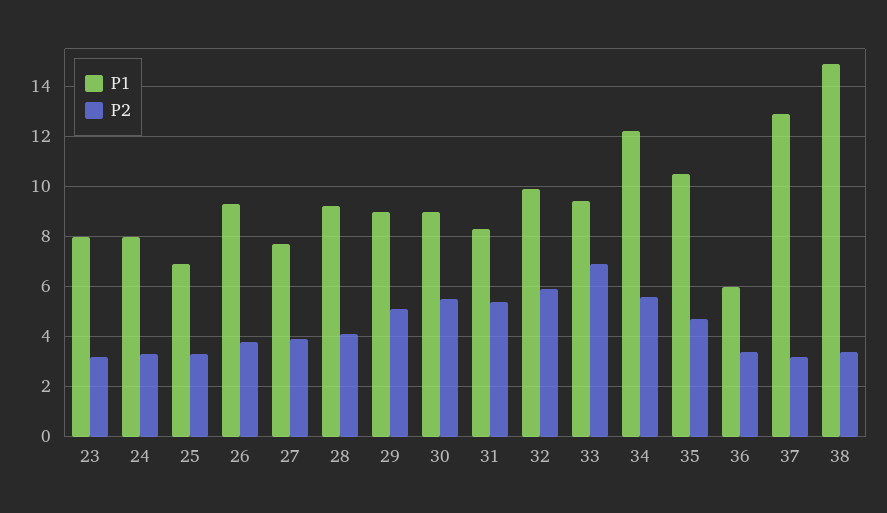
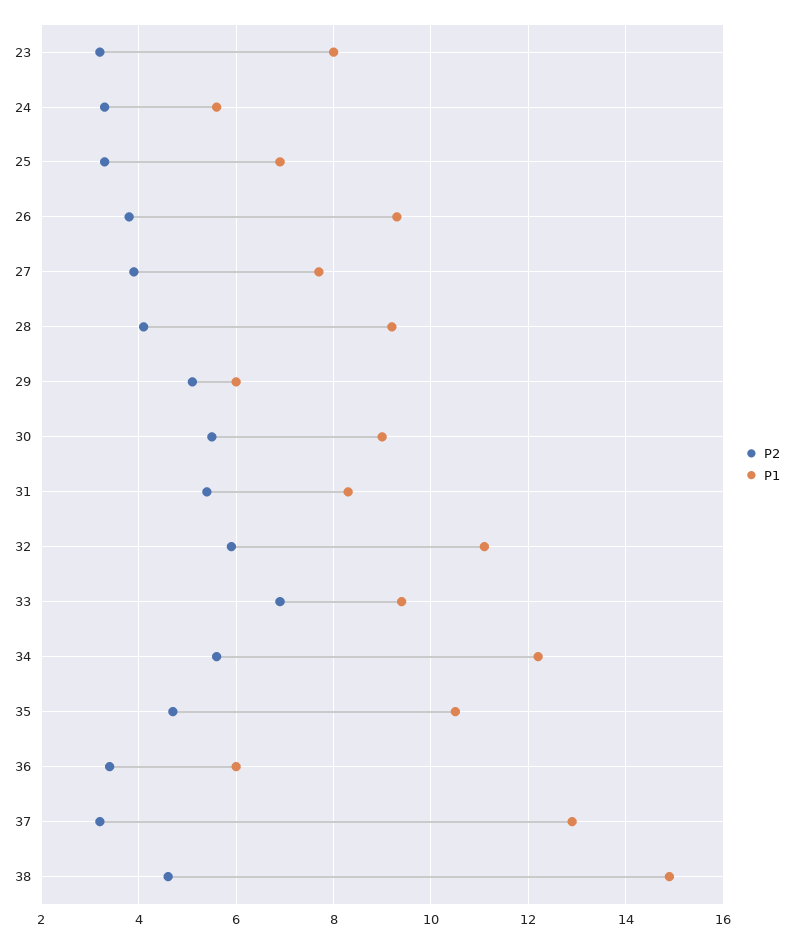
P1, 24: 8 -> 5.5
P1, 29: 9 -> 6
P1, 32: 10 -> 11
P2, 38: 3.5 -> 4.5

